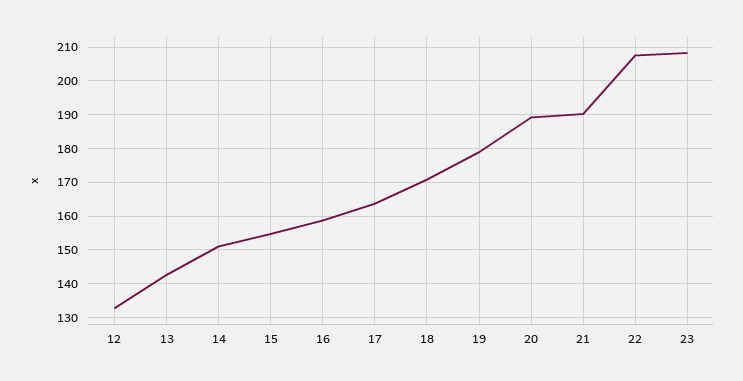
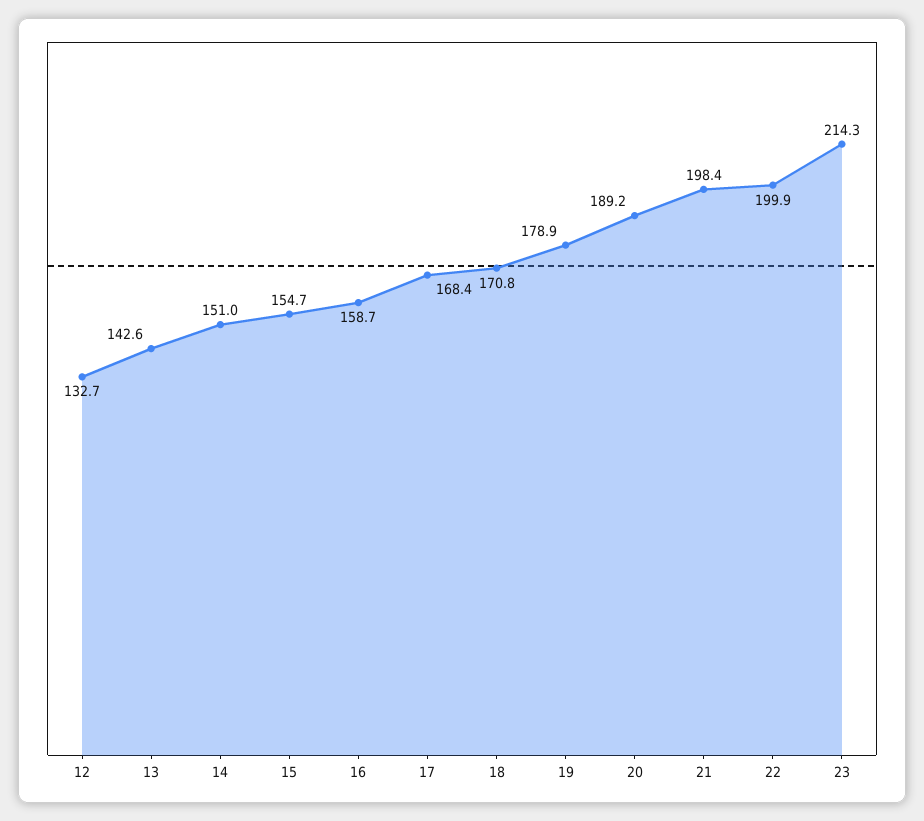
17: 164 -> 168.4
21: 190 -> 198.4
22: 208 -> 199.9
23: 208 -> 214.3

